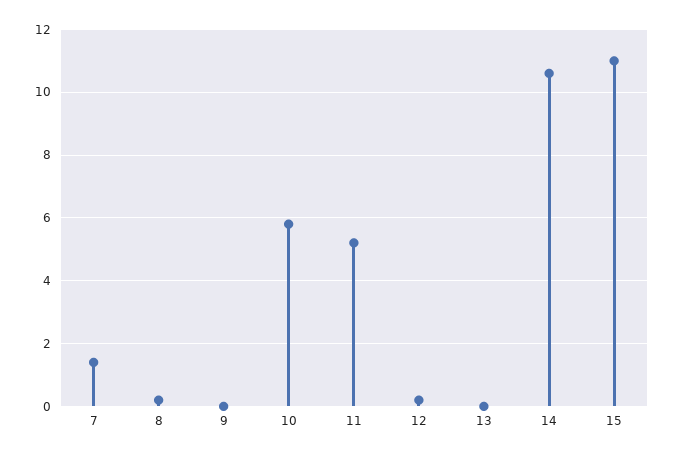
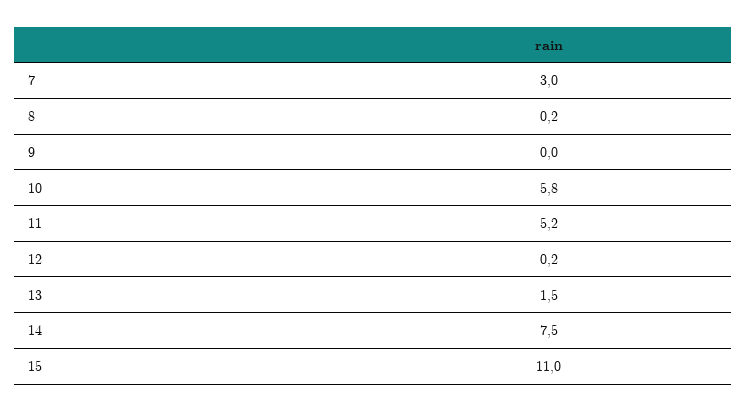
7: 1.5 -> 3
13: 0 -> 1.5
14: 10.5 -> 7.5

